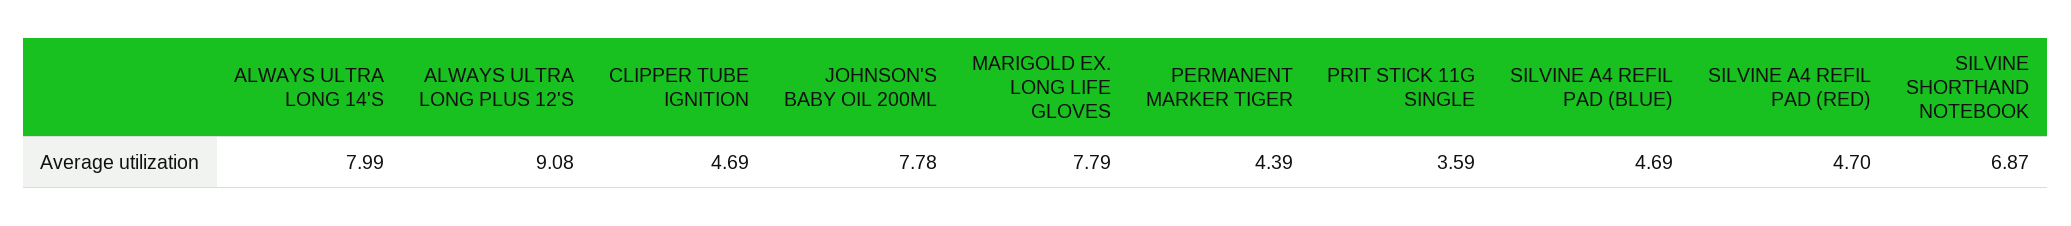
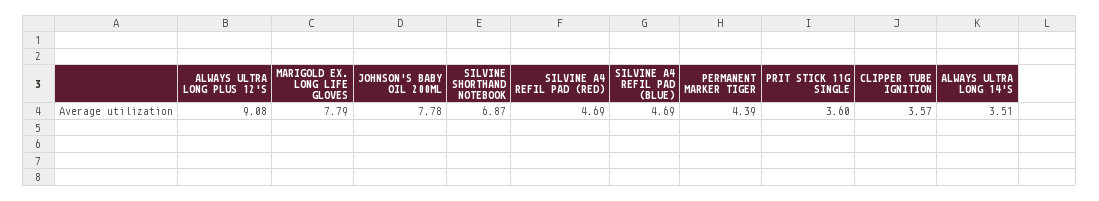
ALWAYS ULTRA LONG 14'S: 7.99 -> 3.51
CLIPPER TUBE IGNITION: 4.69 -> 3.57
PRIT STICK 11G SINGLE: 3.59 -> 3.6
SILVINE A4 REFIL PAD (RED): 4.7 -> 4.69

